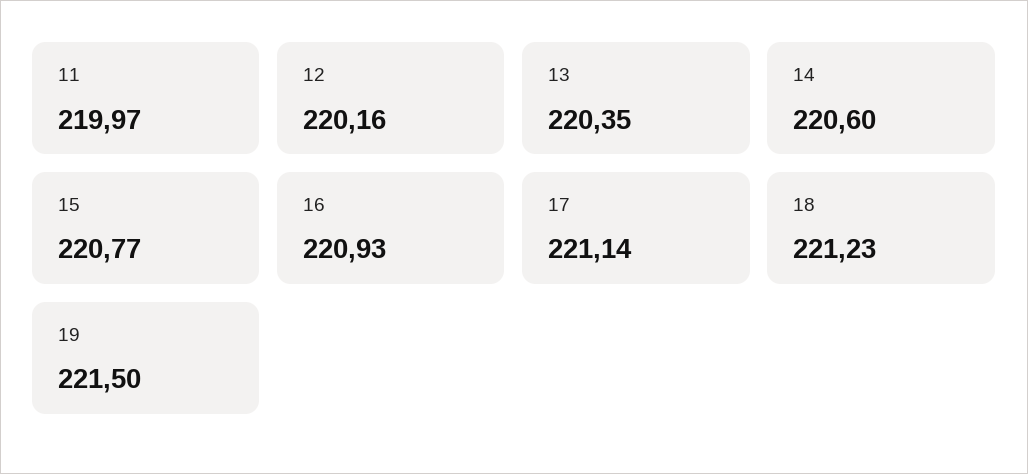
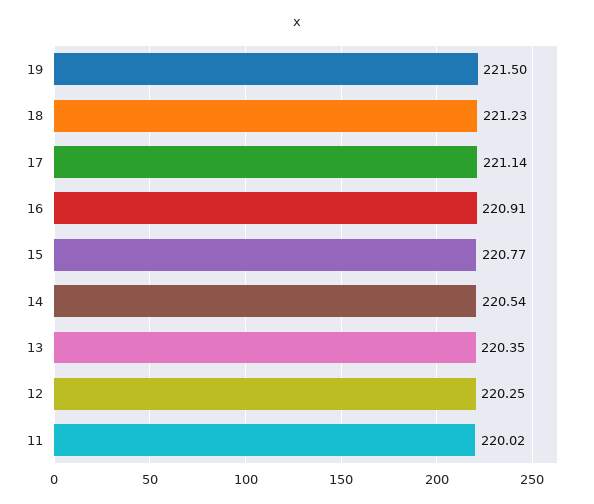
11: 219.97 -> 220.02
12: 220.16 -> 220.25
14: 220.6 -> 220.54
16: 220.93 -> 220.91

